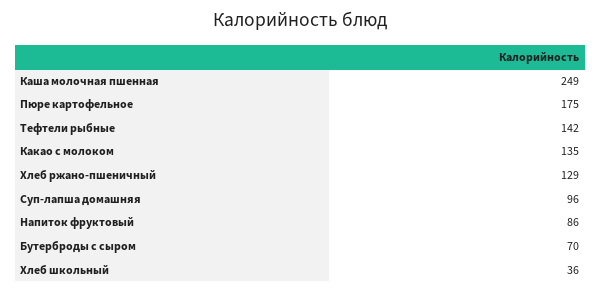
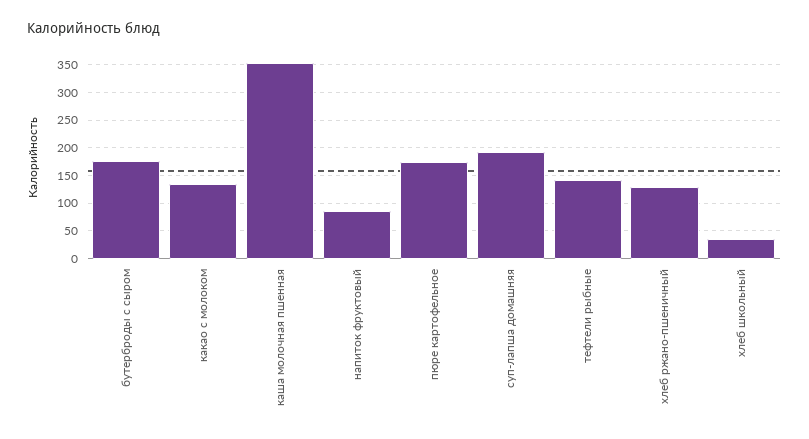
Каша молочная пшенная: 249 -> 350
Суп-лапша домашняя: 96 -> 200
Бутерброды с сыром: 70 -> 175

